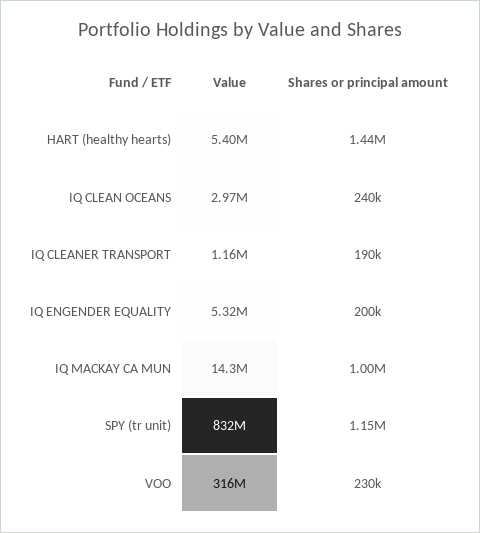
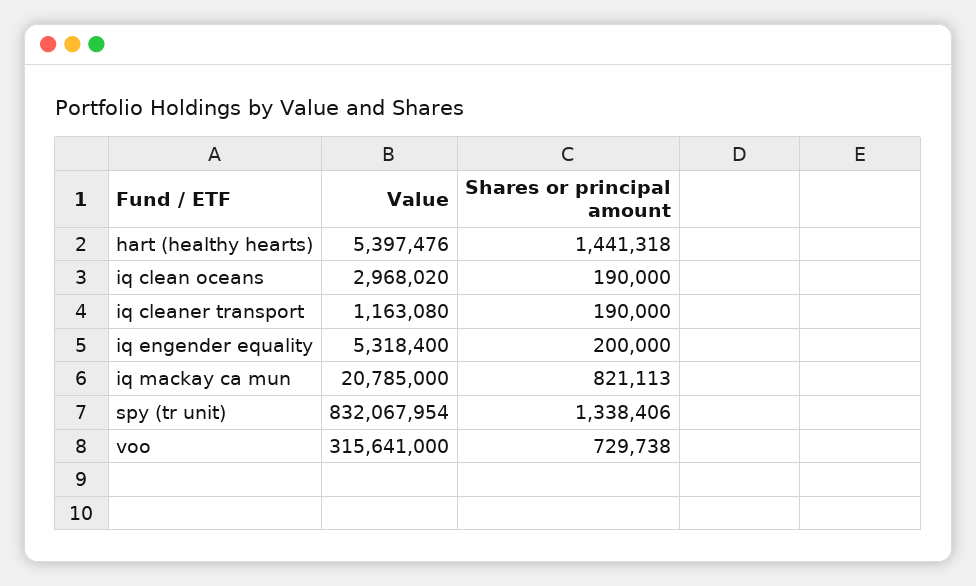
Shares or principal amount, IQ CLEAN OCEANS: 240000 -> 190000
Value, IQ MACKAY CA MUN: 14300000 -> 20785000
Shares or principal amount, IQ MACKAY CA MUN: 1000000 -> 821113
Shares or principal amount, SPY (tr unit): 1150000 -> 1338406
Shares or principal amount, VOO: 230000 -> 729738

